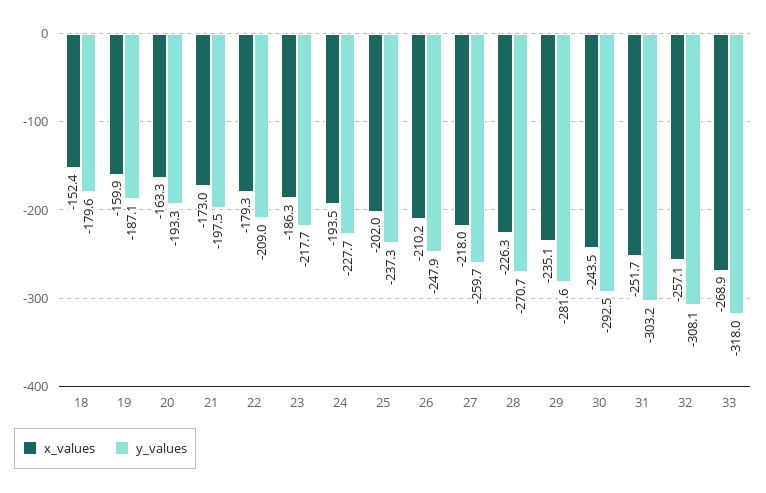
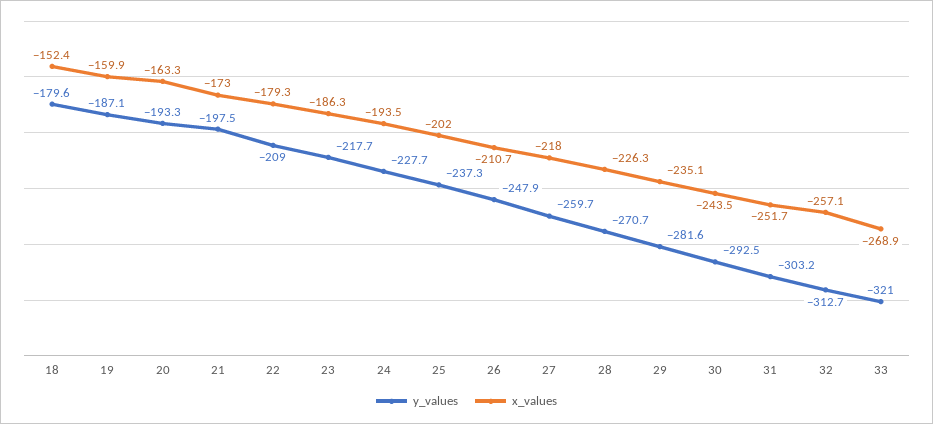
x_values, 26: -210.2 -> -210.7
y_values, 32: -308.1 -> -312.7
y_values, 33: -318 -> -321

